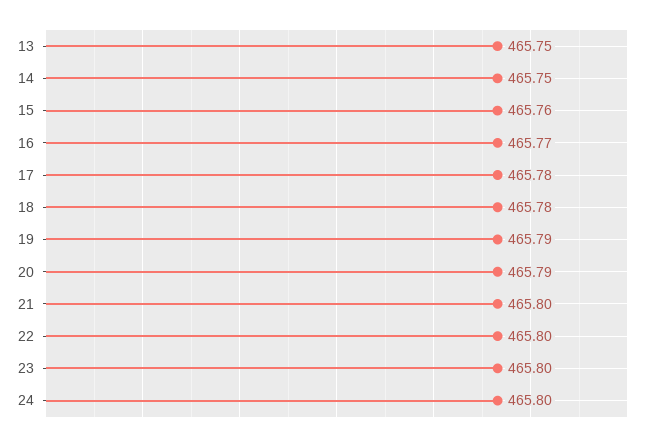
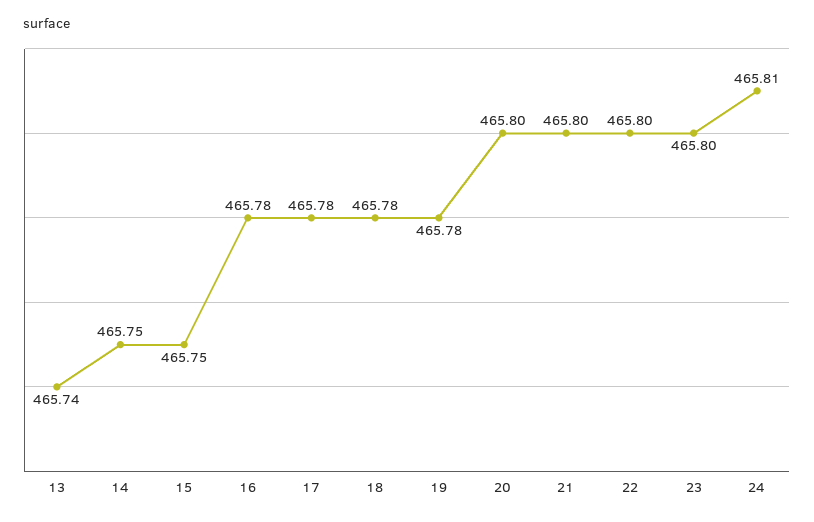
13: 465.75 -> 465.74
15: 465.76 -> 465.75
16: 465.77 -> 465.78
19: 465.79 -> 465.78
20: 465.79 -> 465.8
24: 465.8 -> 465.81

